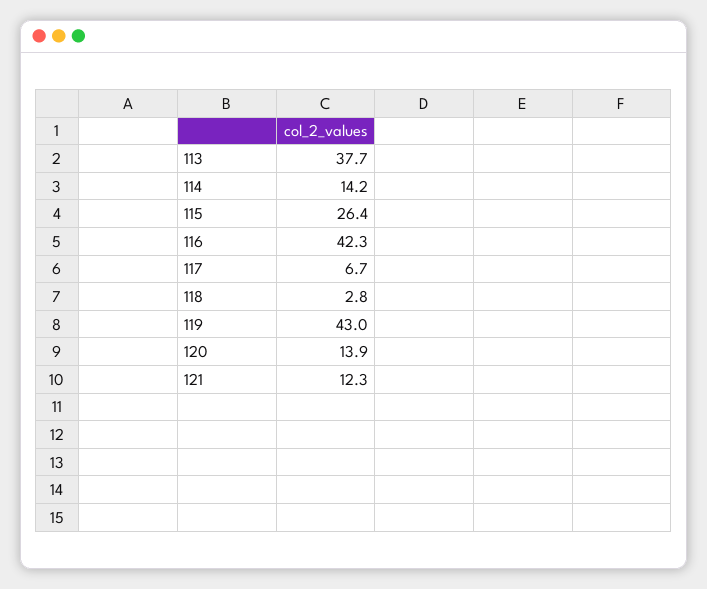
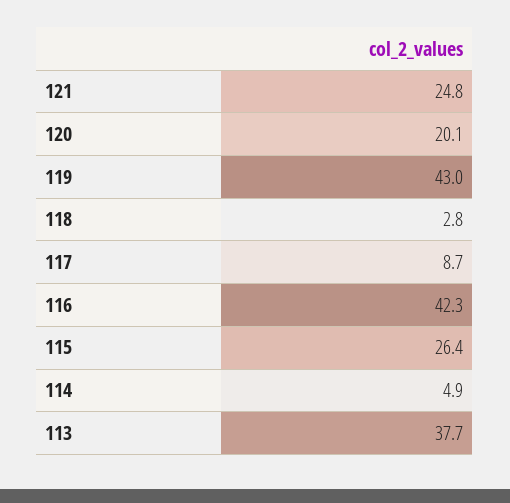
114: 14.2 -> 4.9
117: 6.7 -> 8.7
120: 13.9 -> 20.1
121: 12.3 -> 24.8

